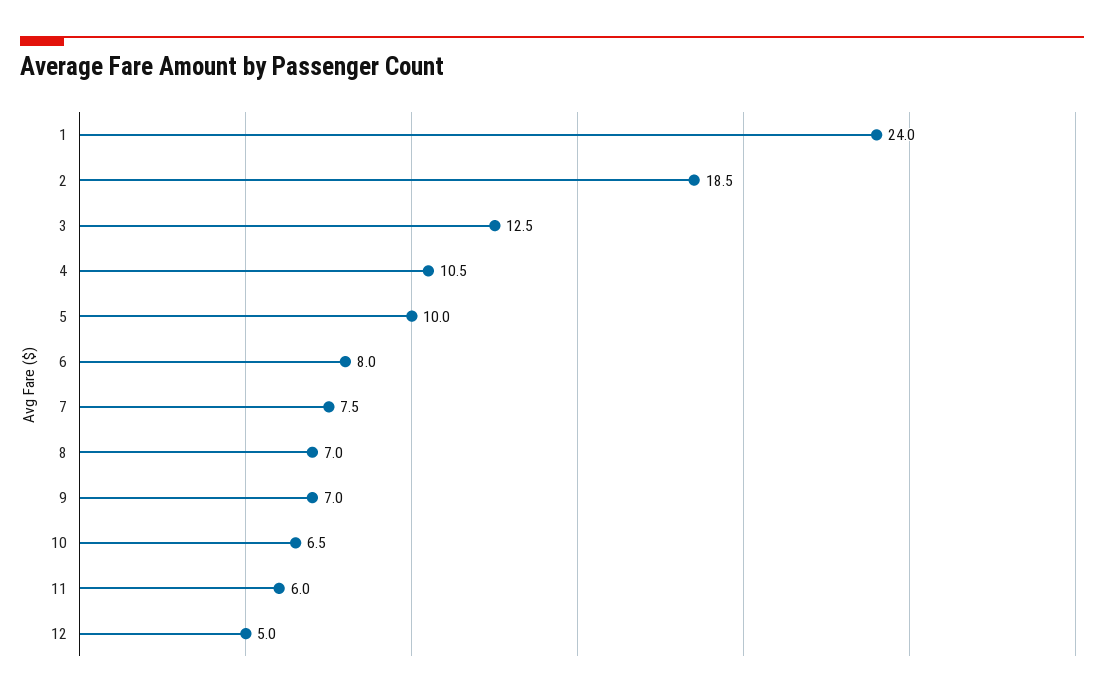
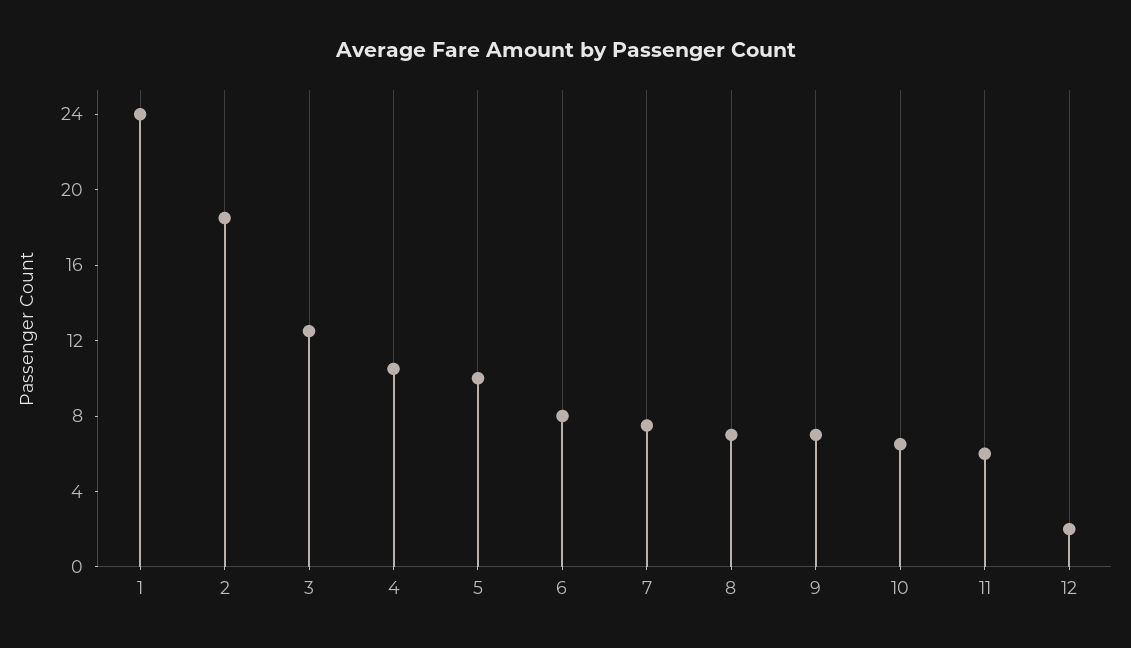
12: 5 -> 2

